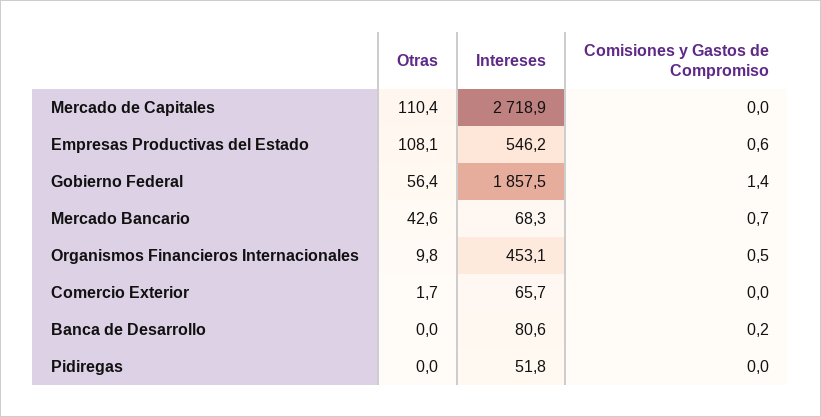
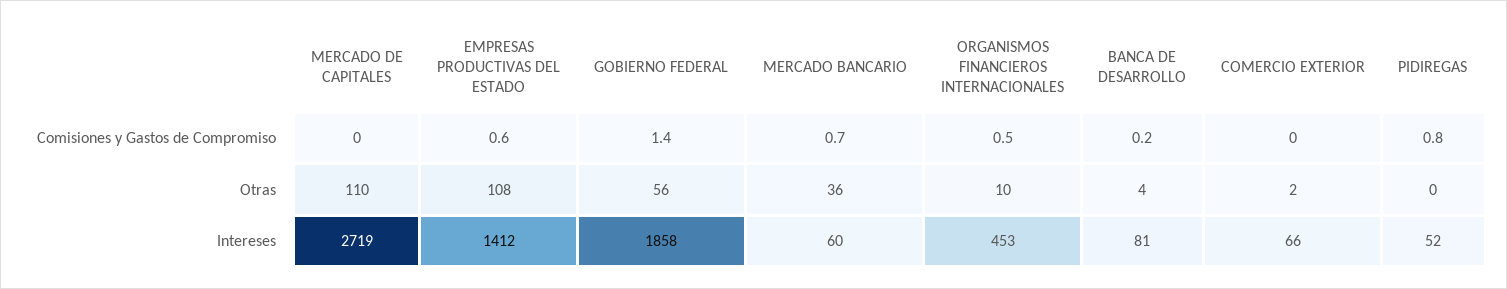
Intereses, Empresas Productivas del Estado: 546.2 -> 1412
Otras, Mercado Bancario: 42.6 -> 36
Intereses, Mercado Bancario: 68.3 -> 60
Otras, Banca de Desarrollo: 0 -> 4
Comisiones y Gastos de Compromiso, Pidiregas: 0 -> 0.8

